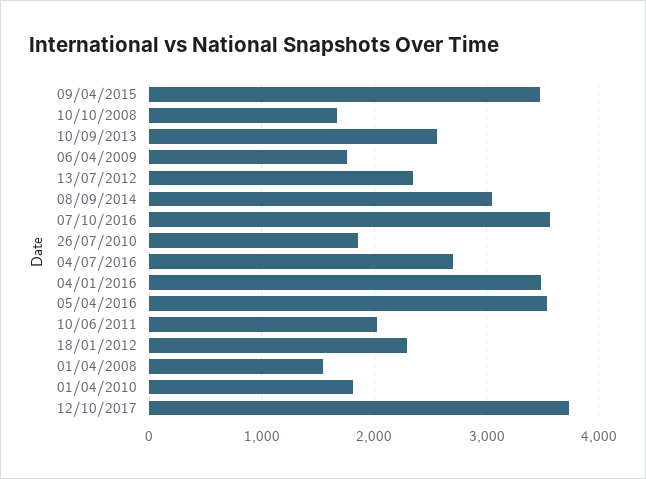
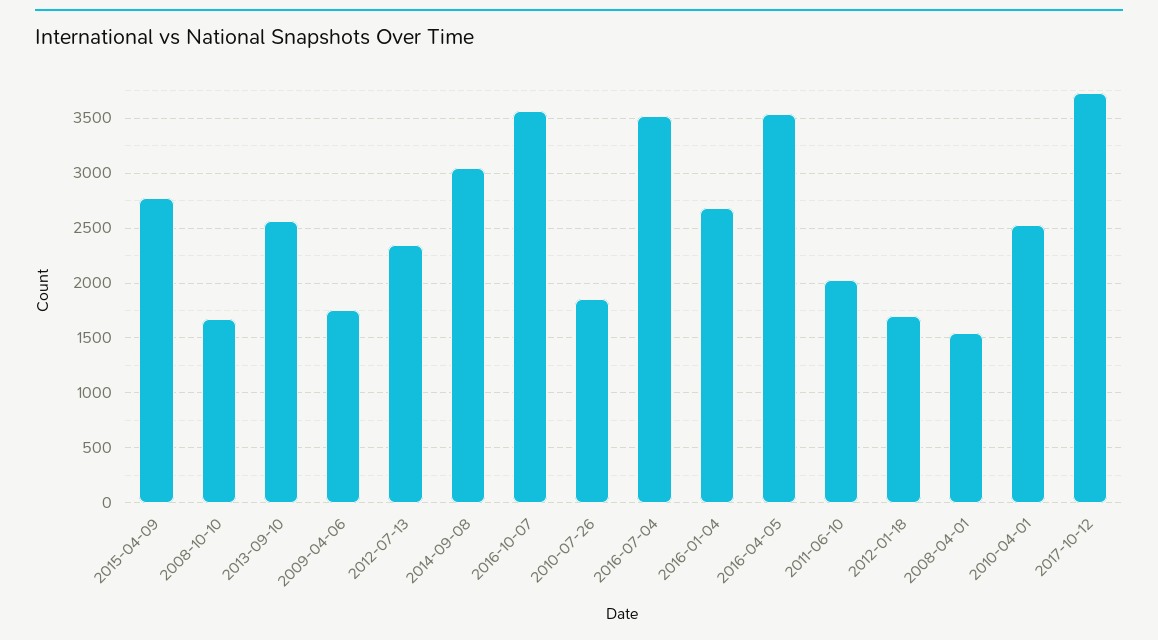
09/04/2015: 3500 -> 2800
04/07/2016: 2700 -> 3500
04/01/2016: 3500 -> 2700
18/01/2012: 2300 -> 1700
01/04/2010: 1800 -> 2500

